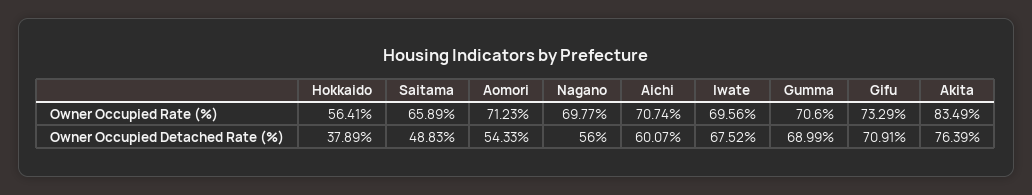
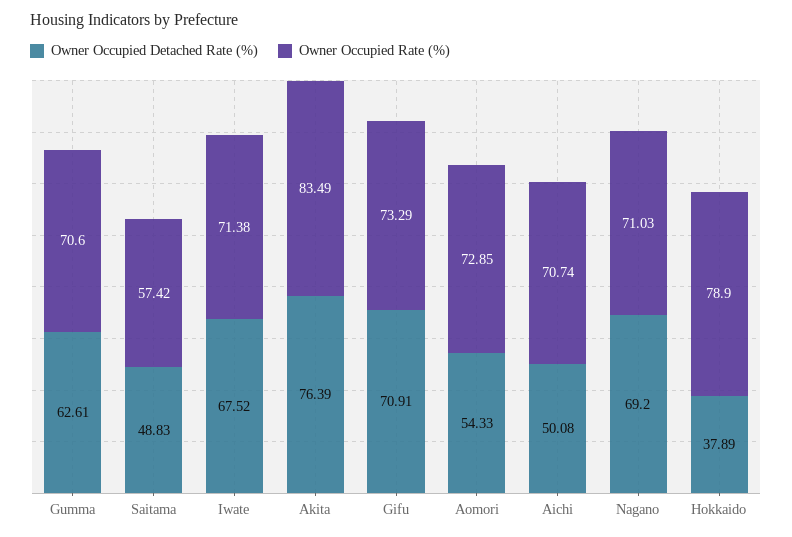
Owner Occupied Rate (%), Hokkaido: 56.41 -> 78.9
Owner Occupied Rate (%), Saitama: 65.89 -> 57.42
Owner Occupied Rate (%), Aomori: 71.23 -> 72.85
Owner Occupied Rate (%), Nagano: 69.77 -> 71.03
Owner Occupied Rate (%), Iwate: 69.56 -> 71.38
Owner Occupied Detached Rate (%), Nagano: 56 -> 69.2
Owner Occupied Detached Rate (%), Aichi: 60.07 -> 50.08
Owner Occupied Detached Rate (%), Gumma: 68.99 -> 62.61

